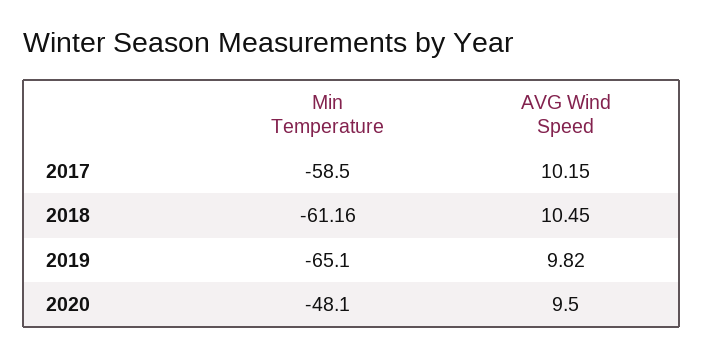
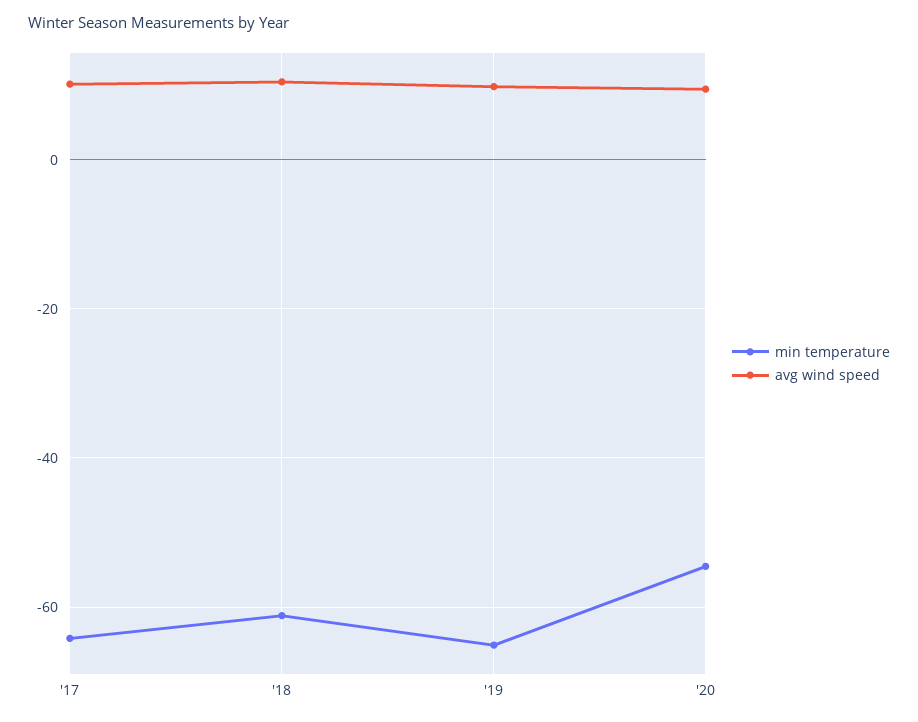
Min Temperature, 2017: -58.5 -> -64
Min Temperature, 2020: -48.1 -> -54

